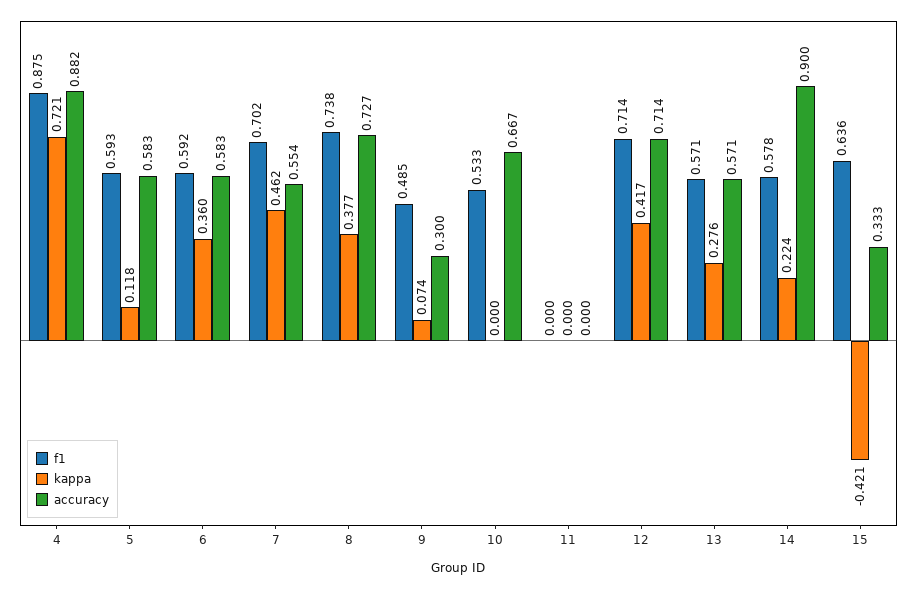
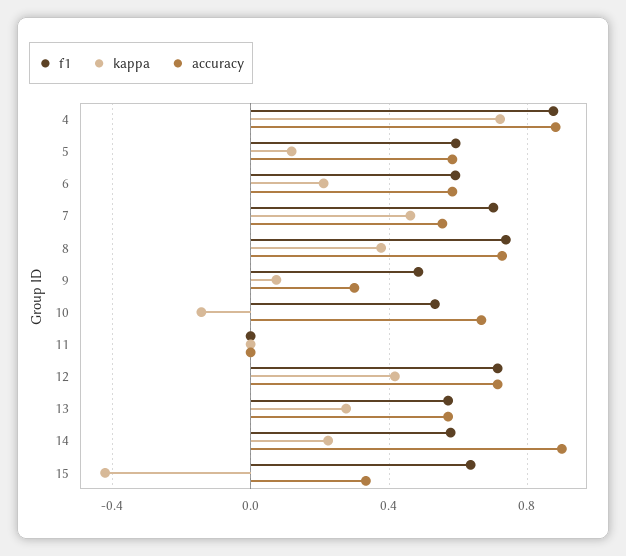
kappa, 6: 0.36 -> 0.2
kappa, 10: 0 -> -0.15

